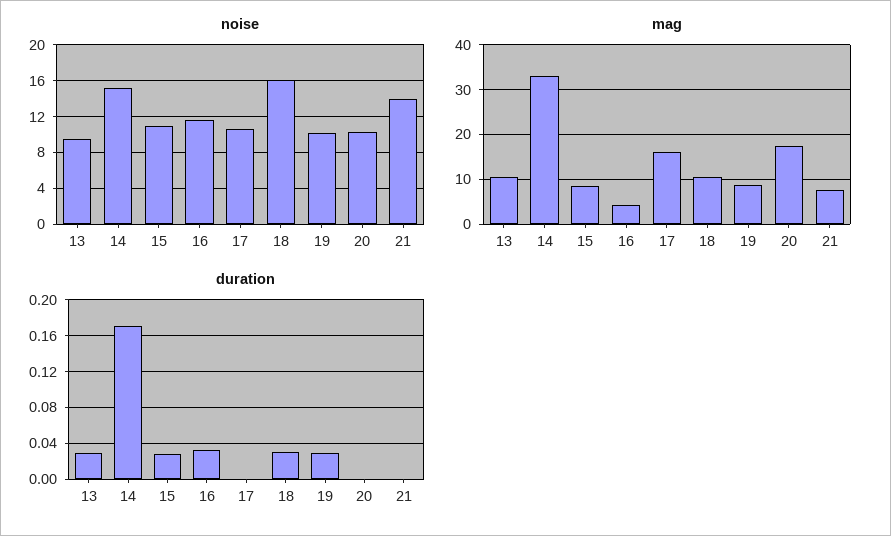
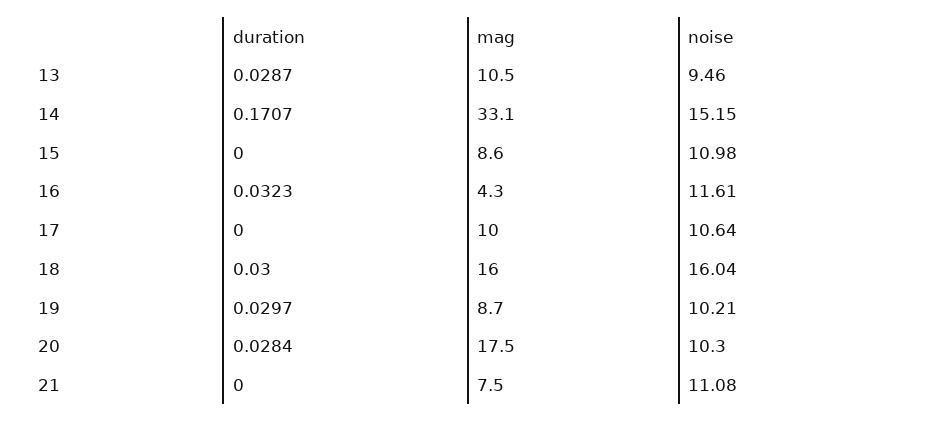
noise, 21: 14 -> 11.08
mag, 17: 16 -> 10
mag, 18: 10 -> 16
duration, 15: 0.03 -> 0
duration, 20: 0 -> 0.0284

